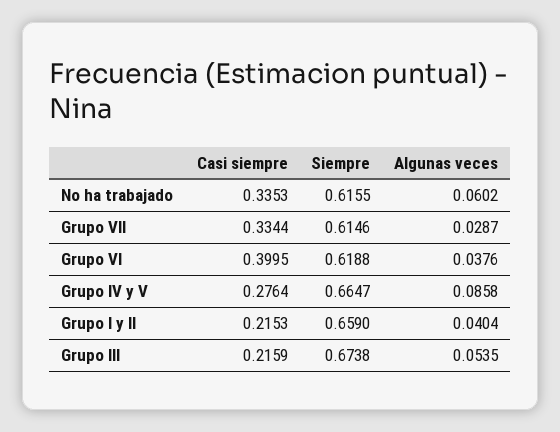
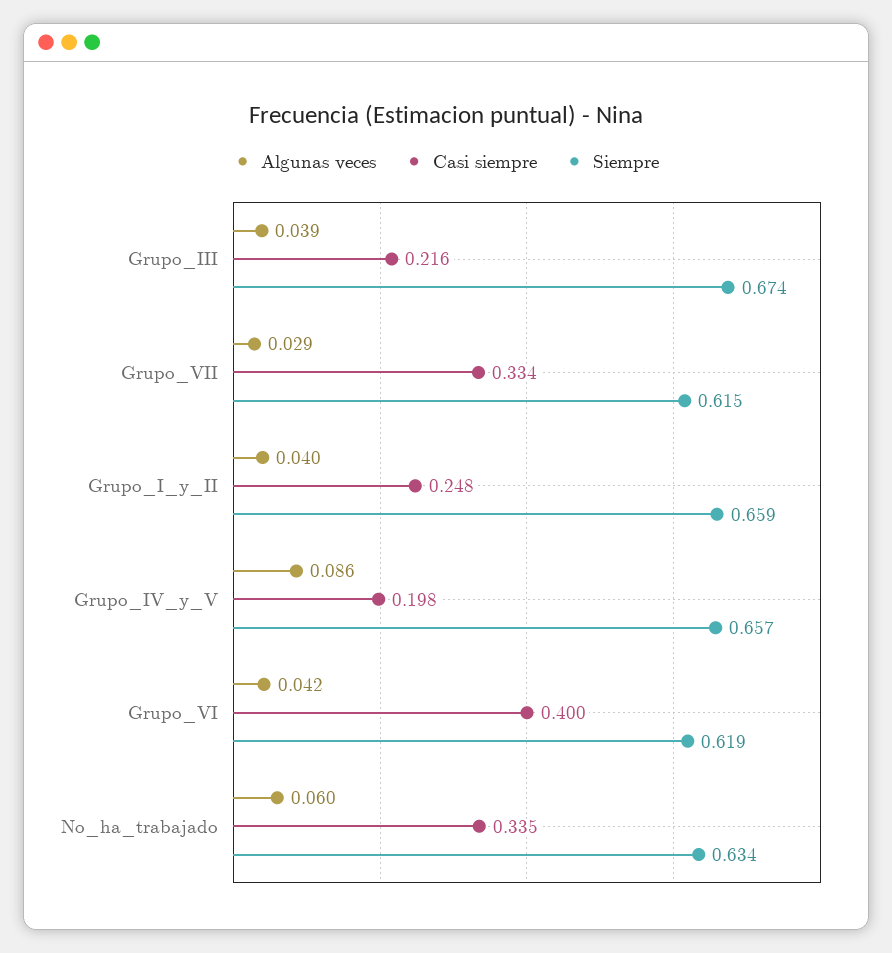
Siempre, No ha trabajado: 0.6155 -> 0.634
Algunas veces, Grupo VI: 0.0376 -> 0.042
Casi siempre, Grupo IV y V: 0.2764 -> 0.198
Siempre, Grupo IV y V: 0.6647 -> 0.657
Casi siempre, Grupo I y II: 0.2153 -> 0.248
Algunas veces, Grupo III: 0.0535 -> 0.039

